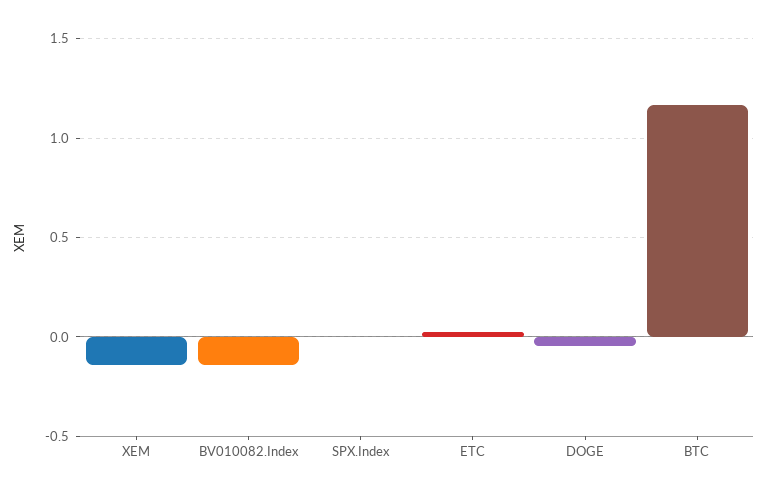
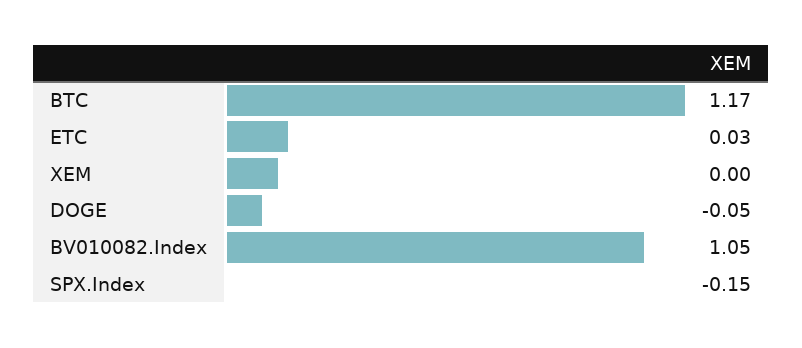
XEM: -0.15 -> 0
BV010082.Index: -0.15 -> 1.05
SPX.Index: 0 -> -0.15

